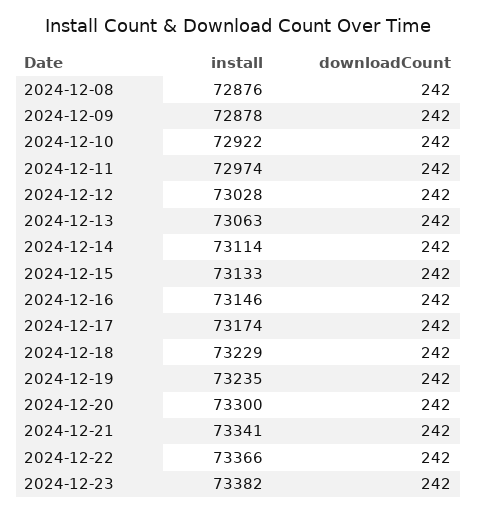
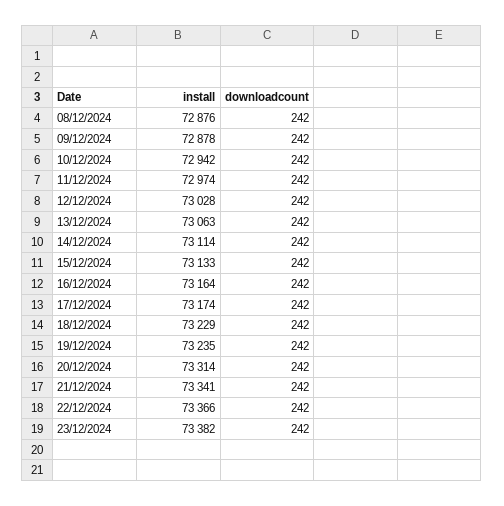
install, 2024-12-10: 72922 -> 72942
install, 2024-12-16: 73146 -> 73164
install, 2024-12-20: 73300 -> 73314

